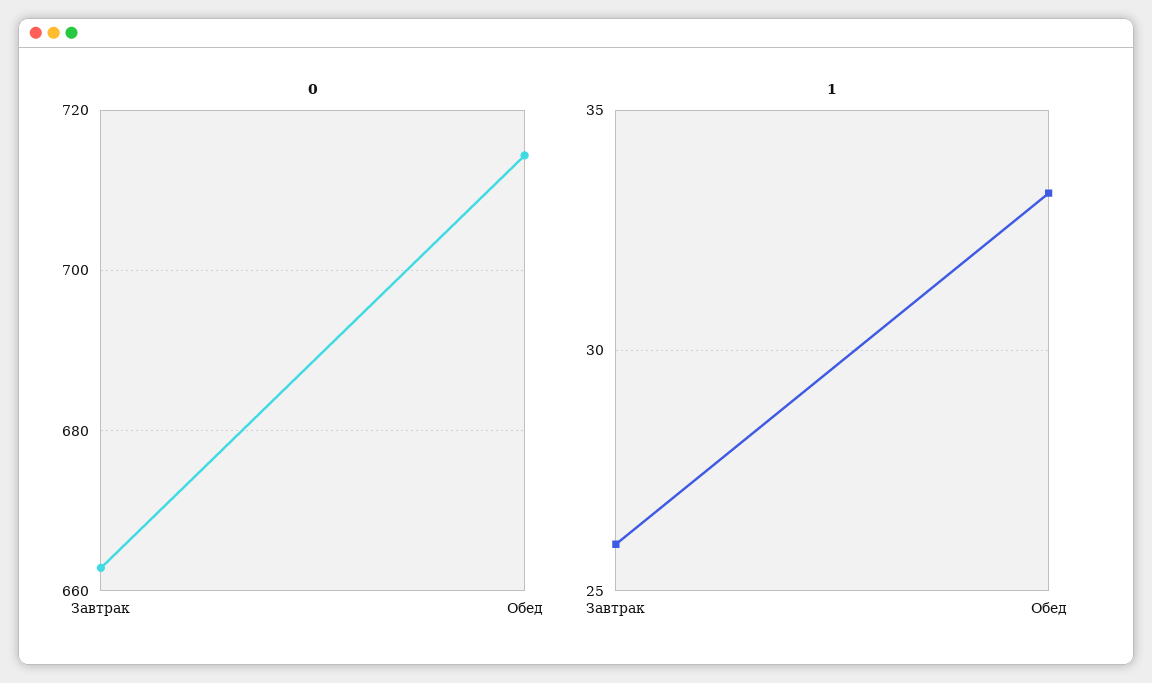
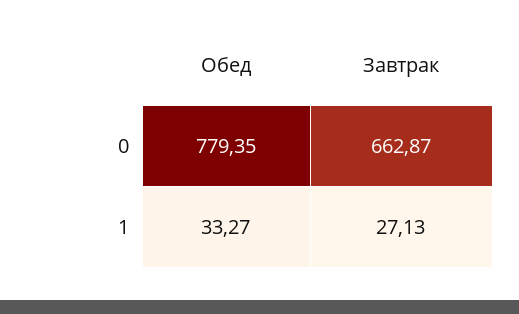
0, Обед: 714 -> 779.35
1, Завтрак: 26 -> 27.13

